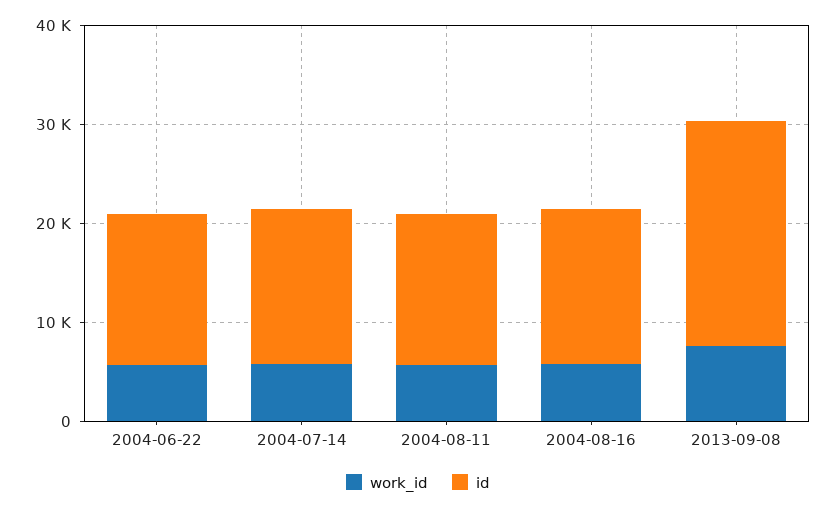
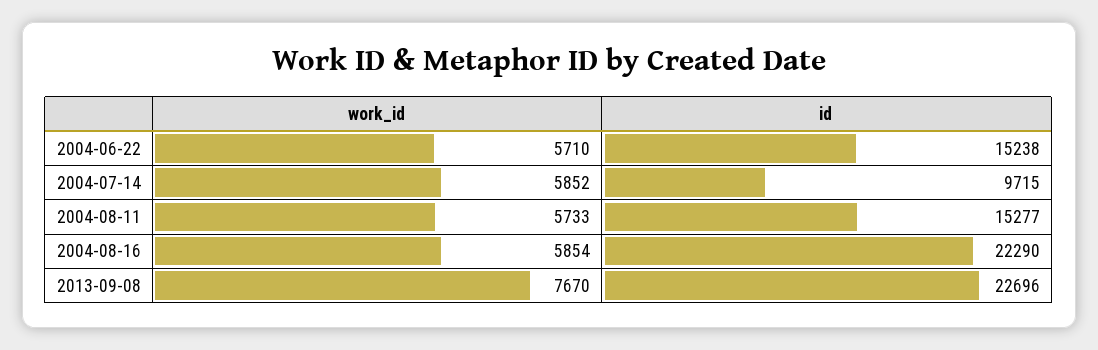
id, 2004-07-14: 16000 -> 9715
id, 2004-08-16: 16000 -> 22290

